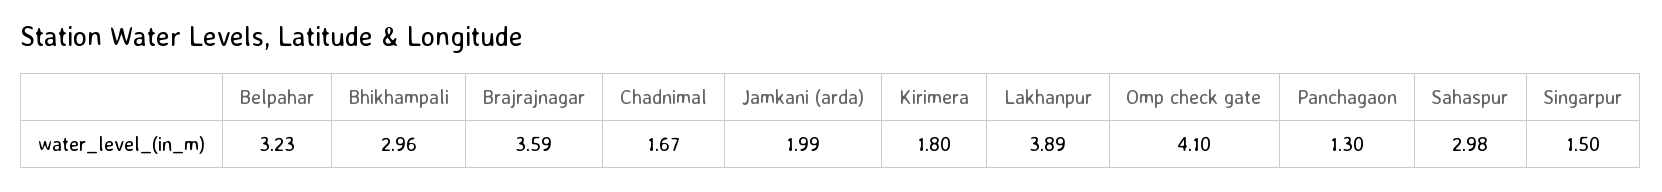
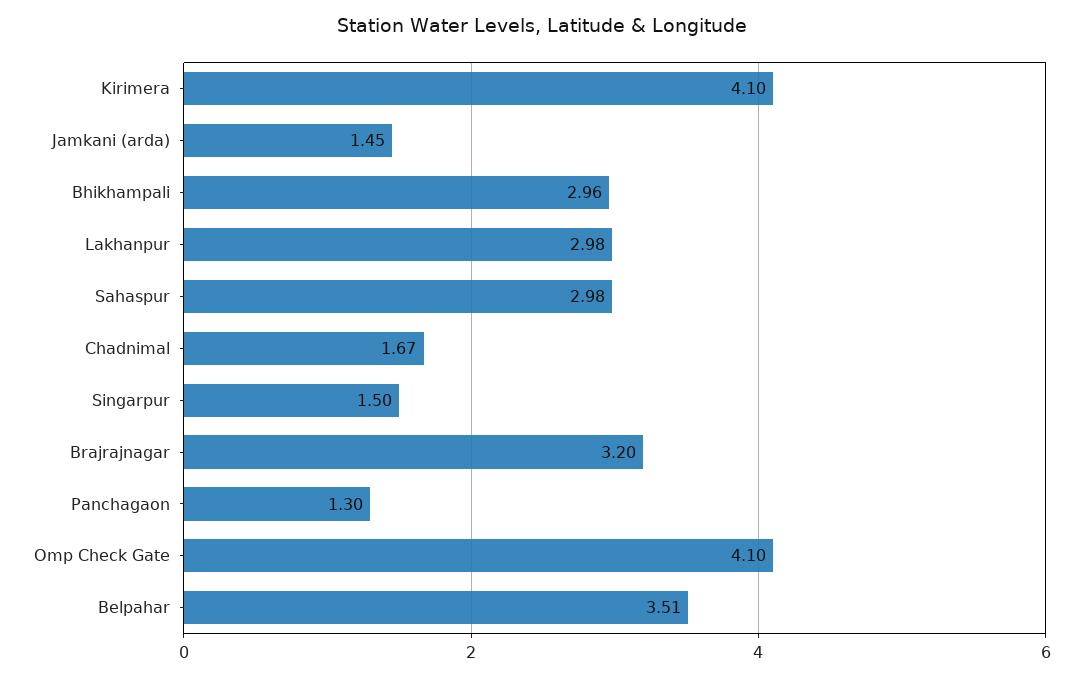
Belpahar: 3.23 -> 3.51
Brajrajnagar: 3.59 -> 3.2
Jamkani (arda): 1.99 -> 1.45
Kirimera: 1.8 -> 4.1
Lakhanpur: 3.89 -> 2.98

